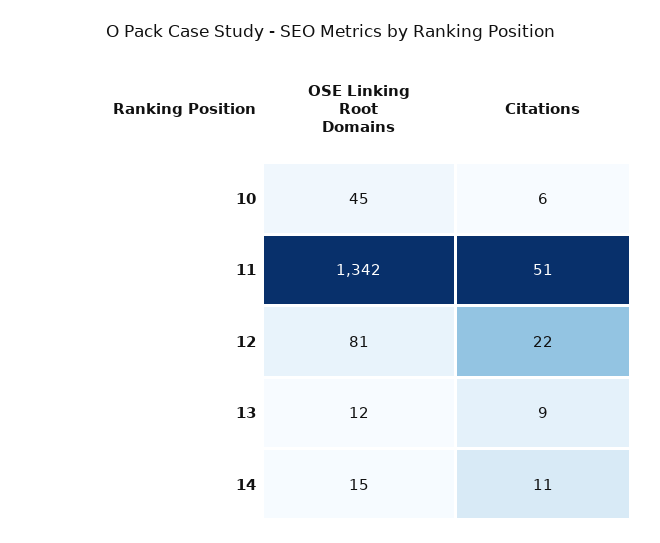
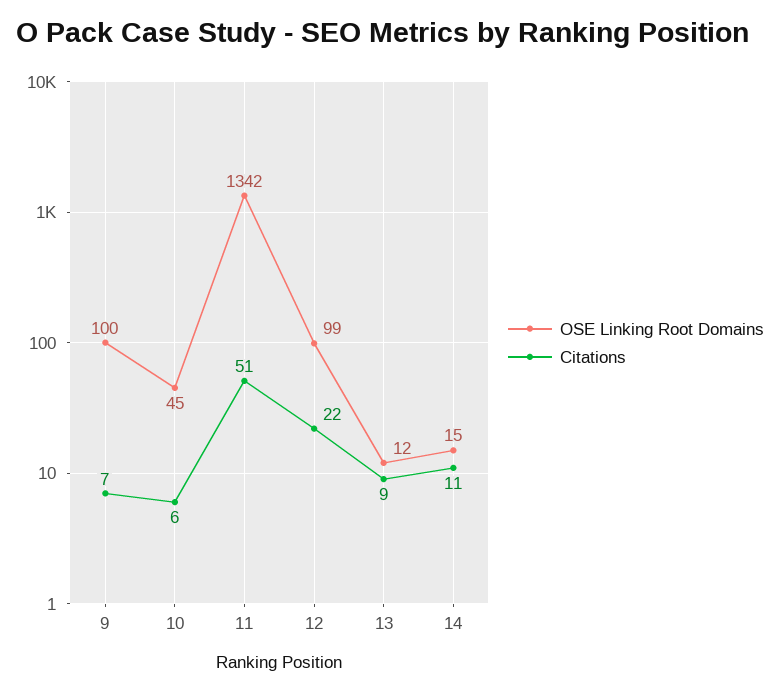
OSE Linking Root Domains, 12: 81 -> 99
OSE Linking Root Domains, 9: none -> 100
Citations, 9: none -> 7

